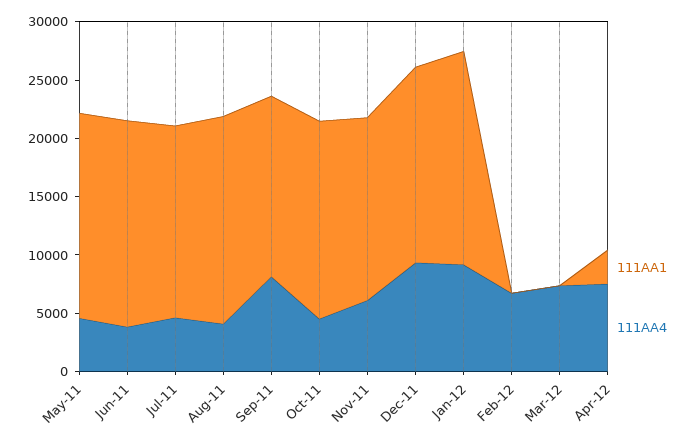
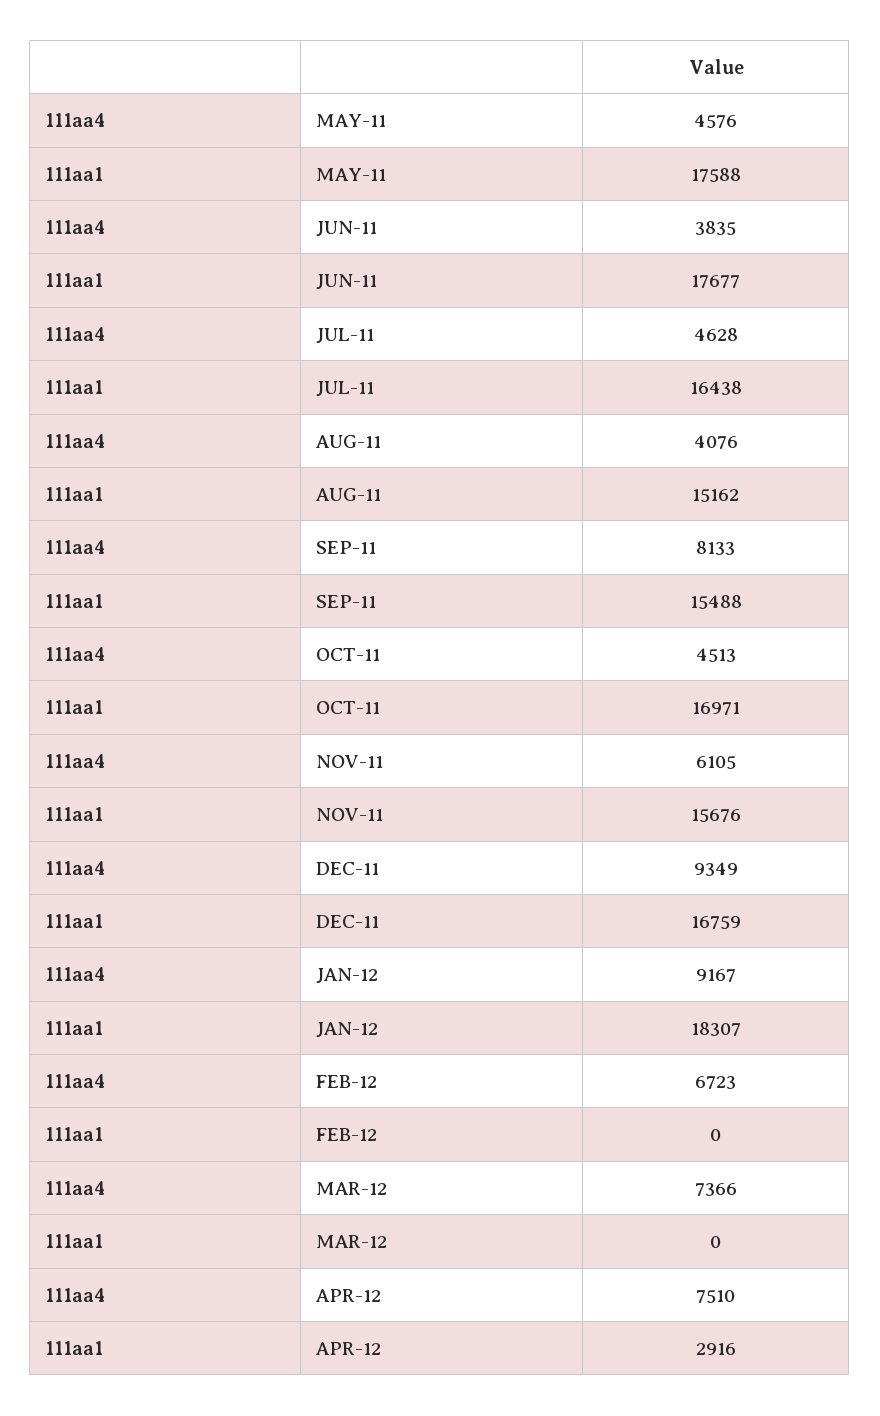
111AA1, Aug-11: 18000 -> 15162

